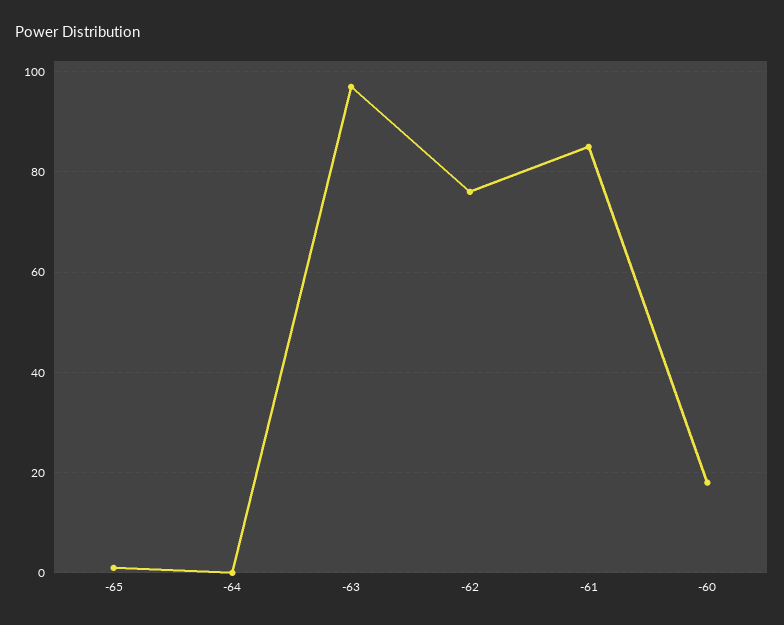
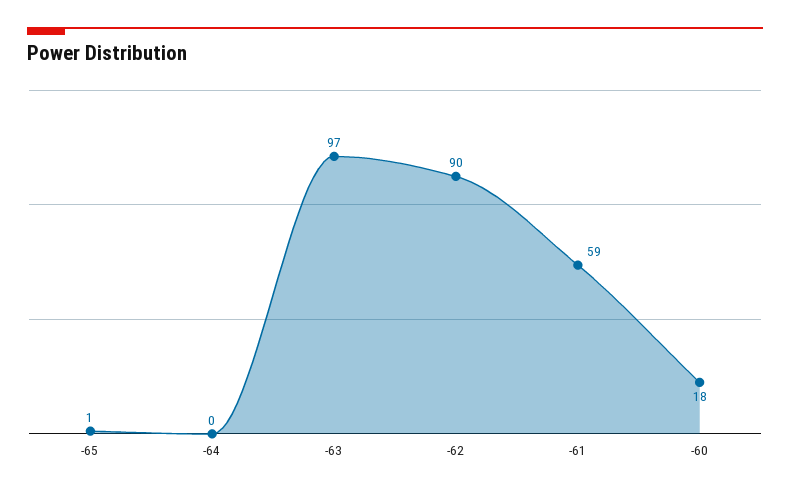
-62: 75 -> 90
-61: 85 -> 59

